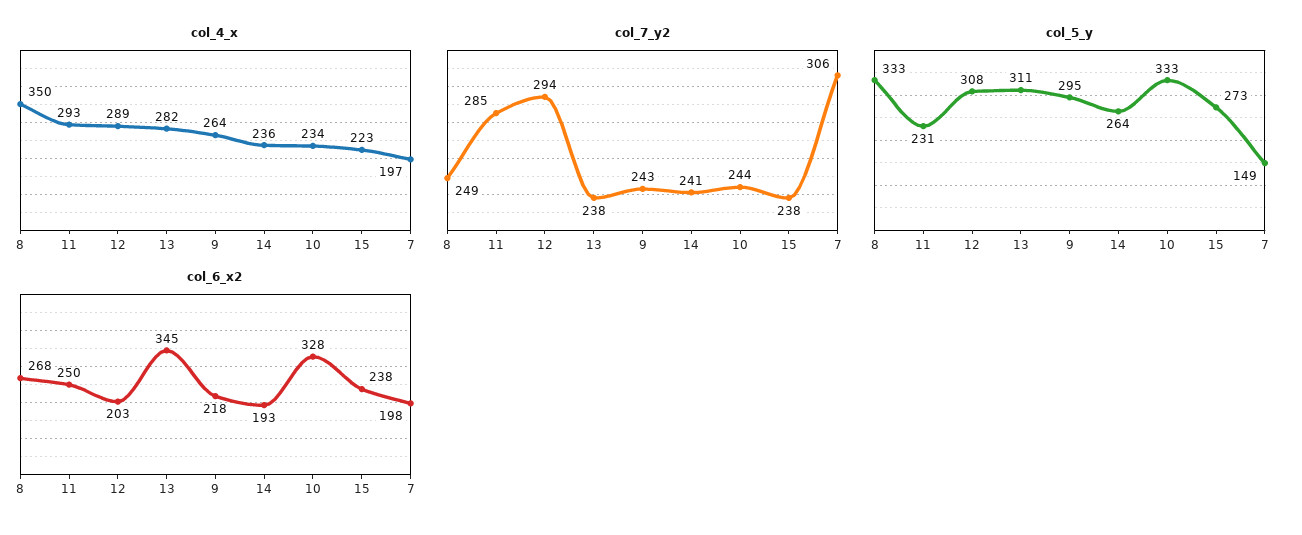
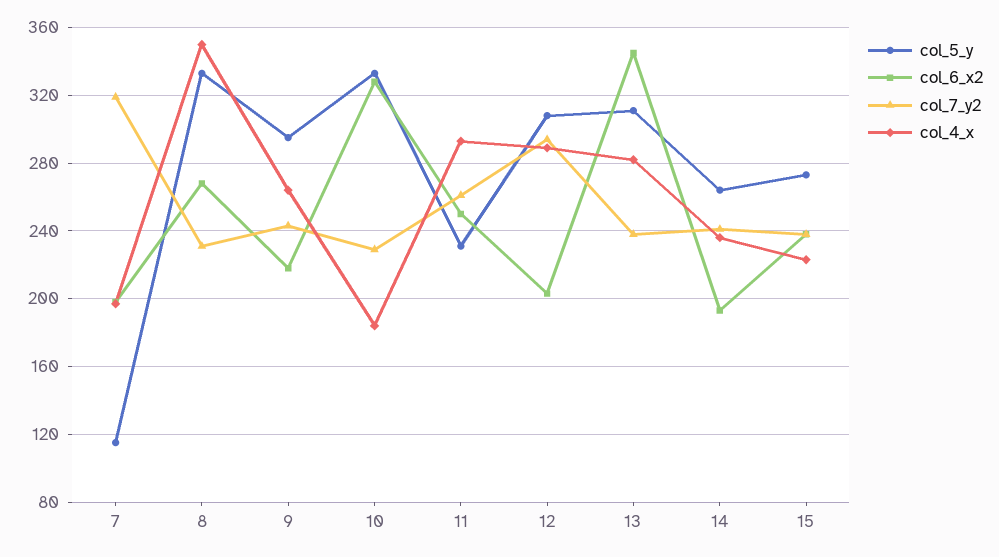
col_4_x, 10: 234 -> 185
col_7_y2, 8: 249 -> 230
col_7_y2, 11: 285 -> 260
col_7_y2, 10: 244 -> 230
col_7_y2, 7: 306 -> 320
col_5_y, 7: 149 -> 115

